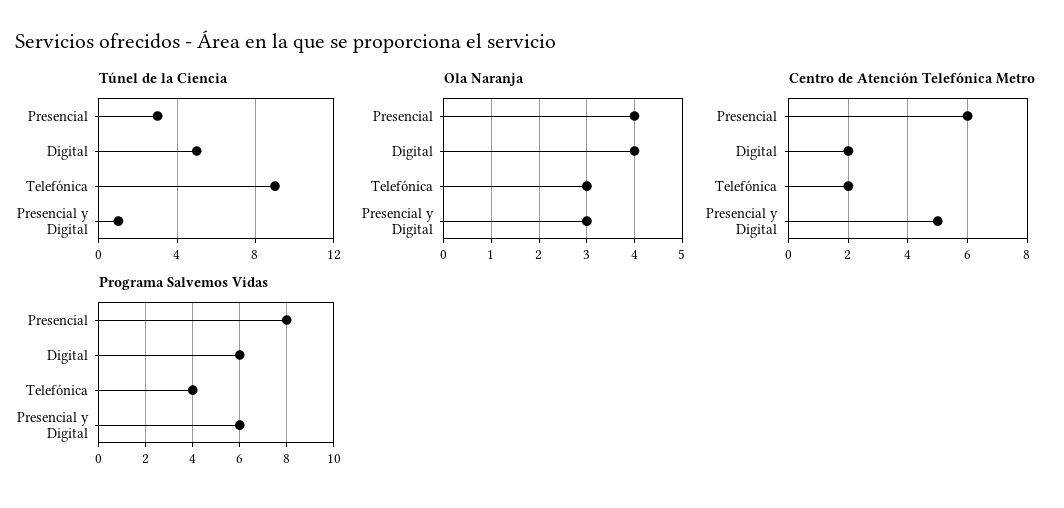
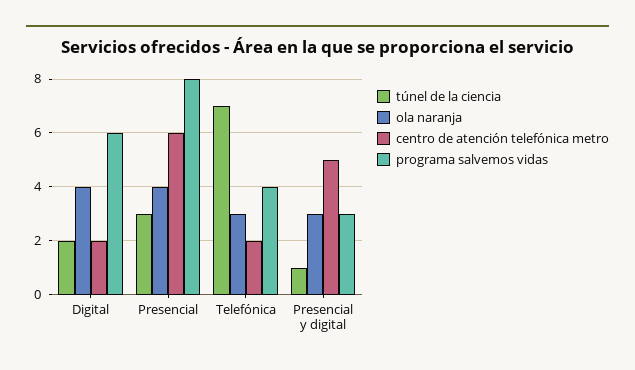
Túnel de la Ciencia, Digital: 5 -> 2
Túnel de la Ciencia, Telefónica: 9 -> 7
Programa Salvemos Vidas, Presencial y Digital: 6 -> 3

